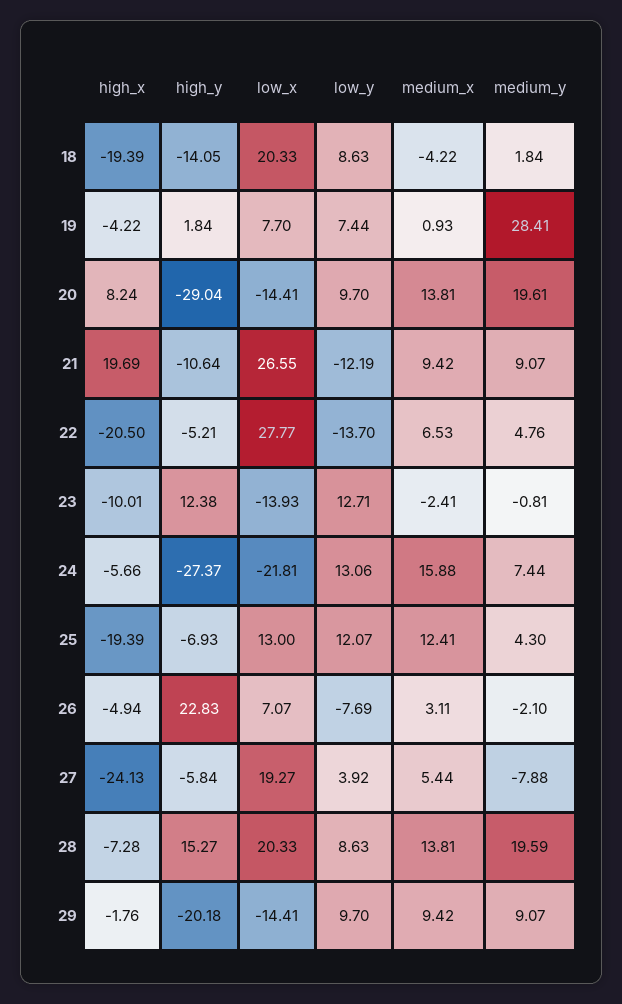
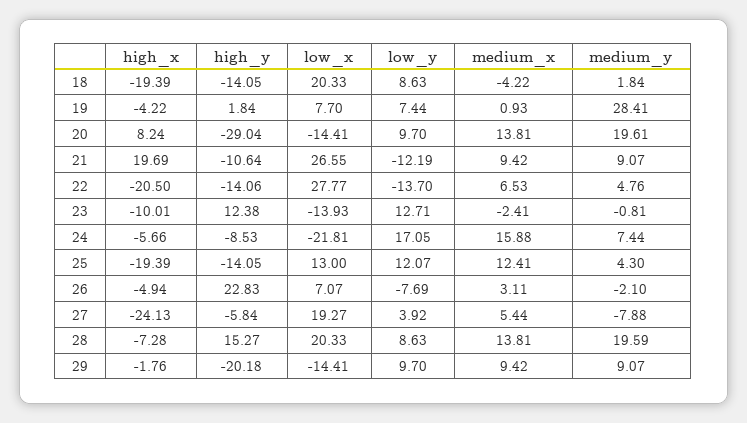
high_y, 22: -5.21 -> -14.06
high_y, 24: -27.37 -> -8.53
low_y, 24: 13.06 -> 17.05
high_y, 25: -6.93 -> -14.05

